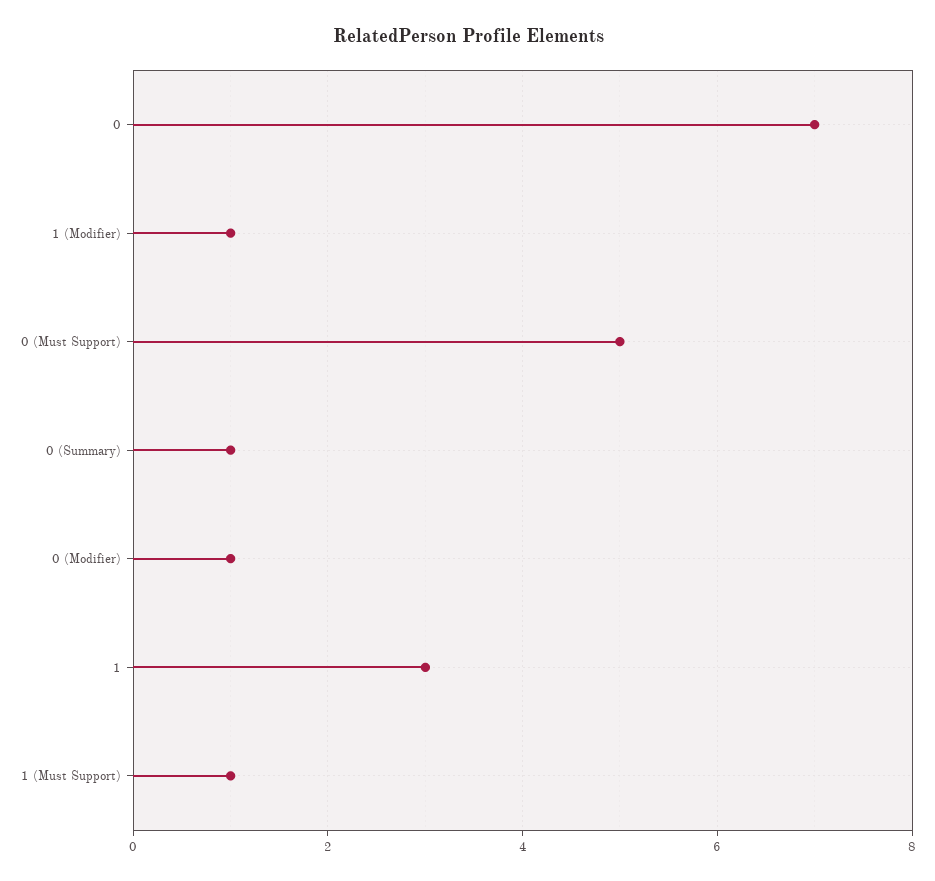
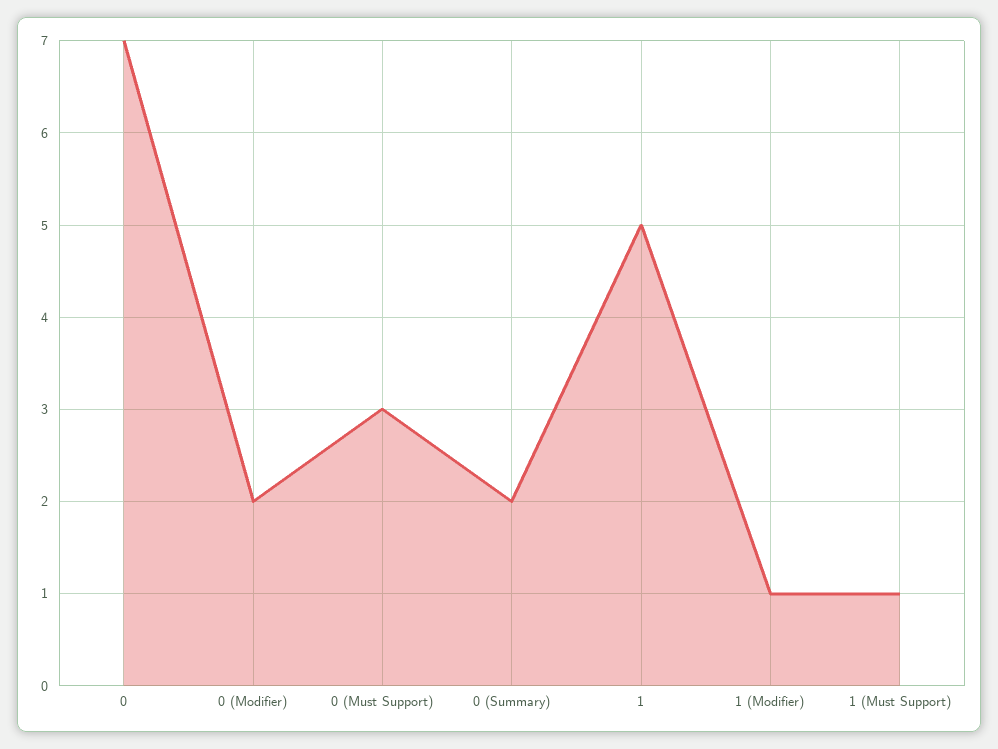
0 (Must Support): 5 -> 3
0 (Summary): 1 -> 2
0 (Modifier): 1 -> 2
1: 3 -> 5

